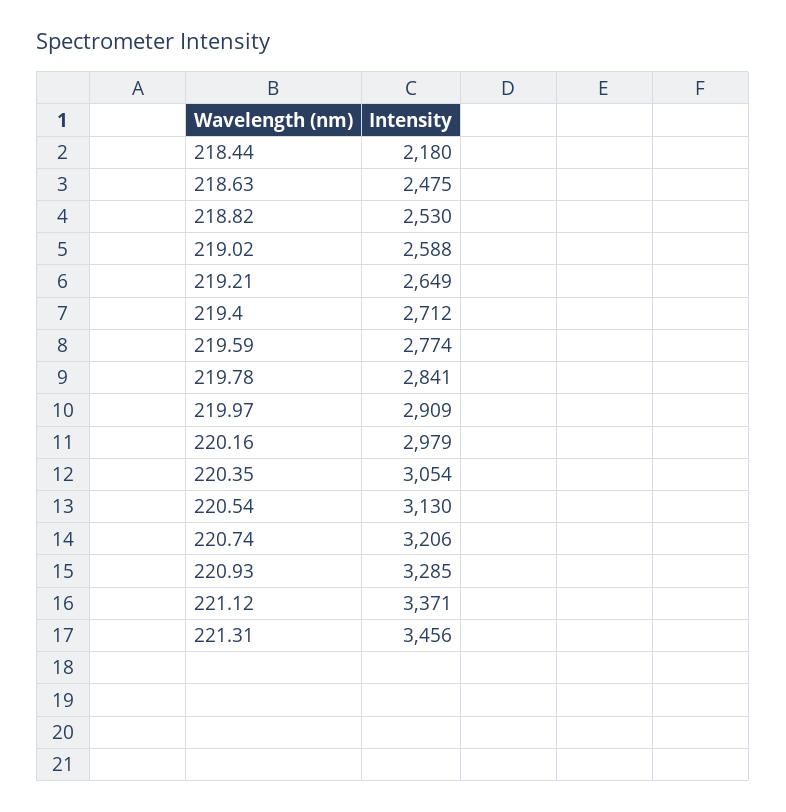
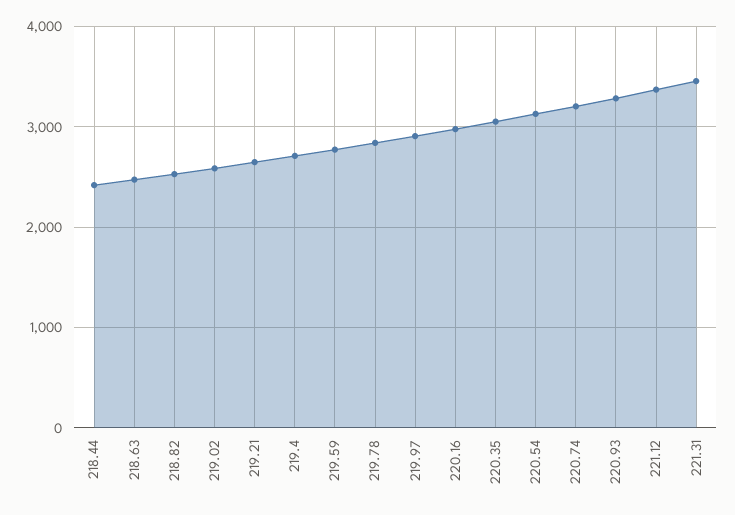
218.44: 2180 -> 2400

